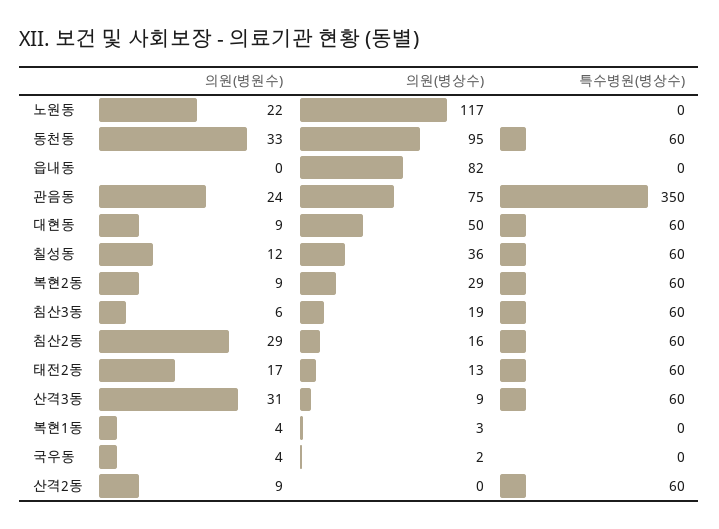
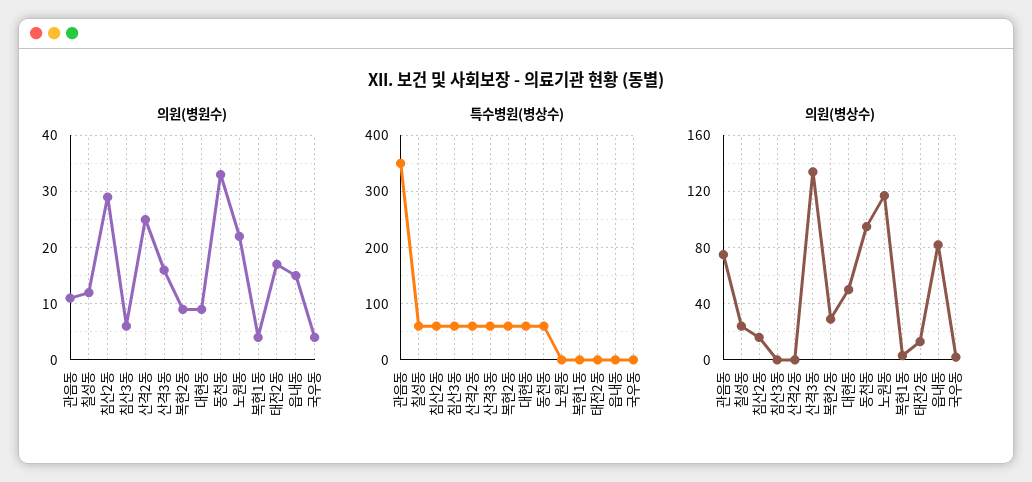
의원(병원수), 읍내동: 0 -> 15
의원(병원수), 관음동: 24 -> 10
의원(병상수), 칠성동: 36 -> 25
의원(병상수), 침산3동: 19 -> 0
특수병원(병상수), 태전2동: 60 -> 0
의원(병원수), 산격3동: 31 -> 15
의원(병상수), 산격3동: 9 -> 135
의원(병원수), 산격2동: 9 -> 25

